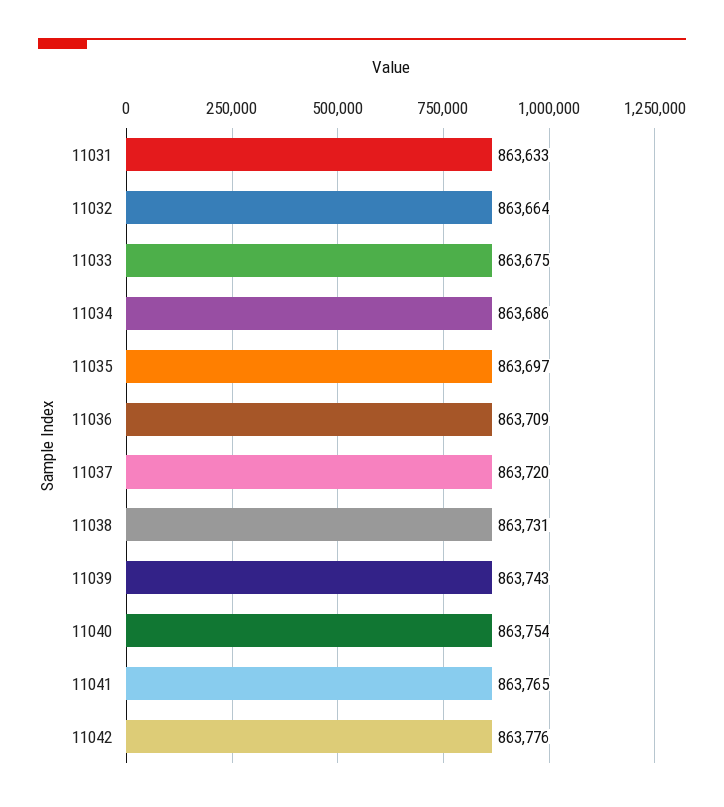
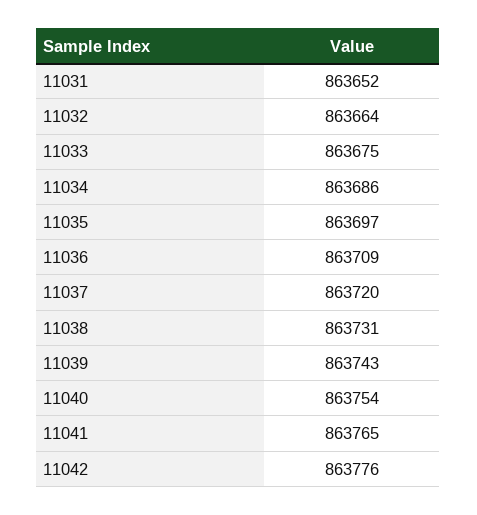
11031: 863633 -> 863652

